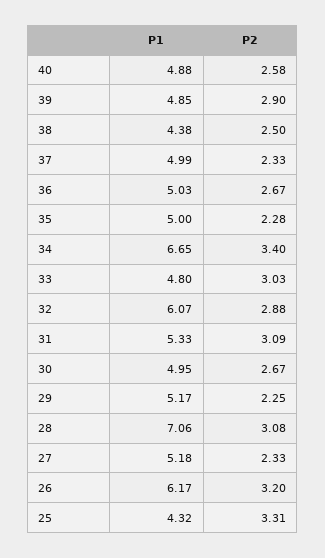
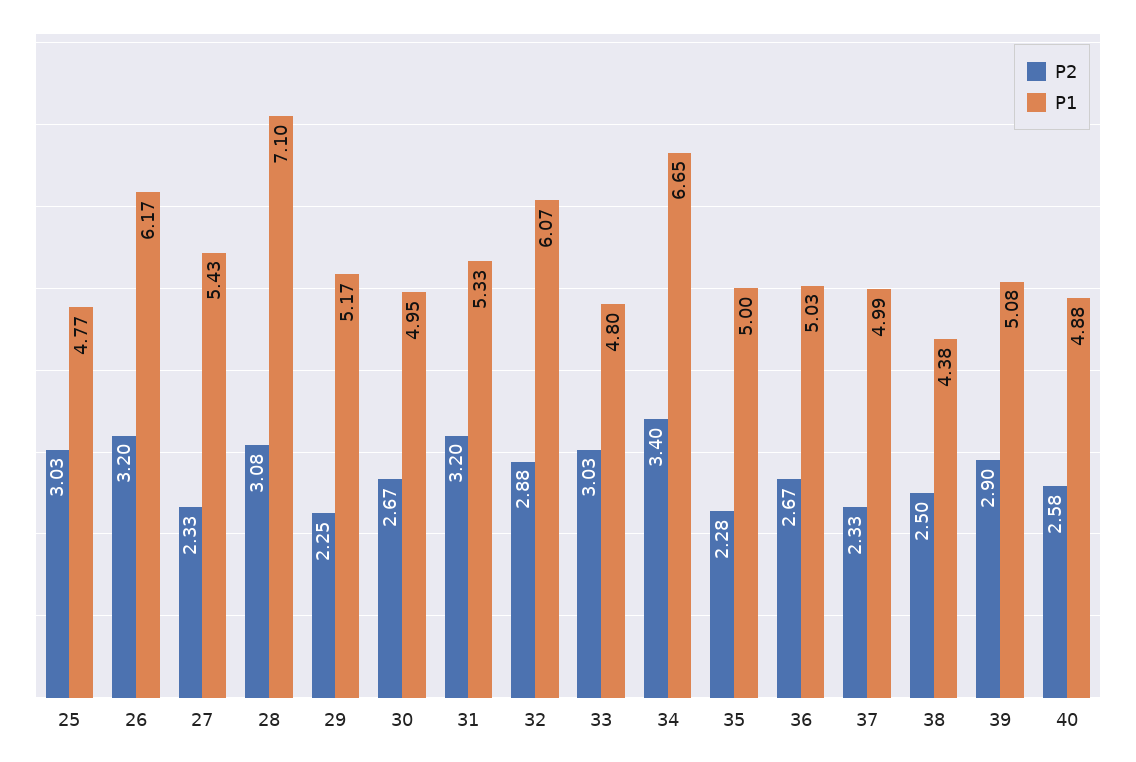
P1, 39: 4.85 -> 5.08
P2, 31: 3.09 -> 3.2
P1, 28: 7.06 -> 7.1
P1, 27: 5.18 -> 5.43
P1, 25: 4.32 -> 4.77
P2, 25: 3.31 -> 3.03

